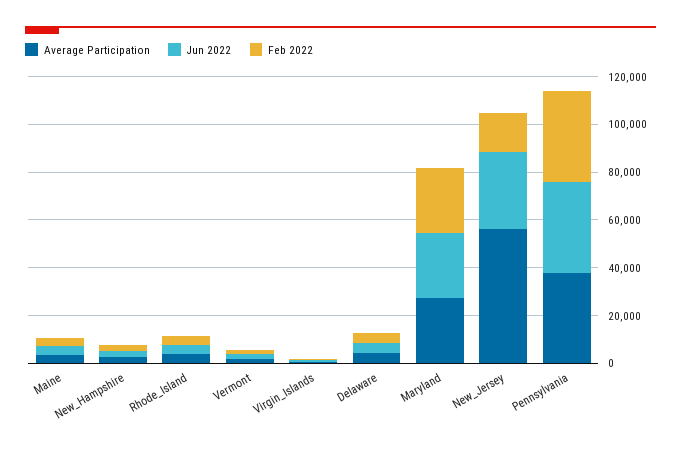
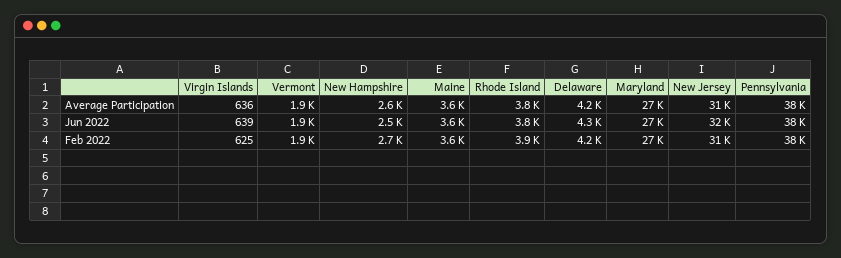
Average Participation, New_Jersey: 55000 -> 31000
Feb 2022, New_Jersey: 15000 -> 31000

